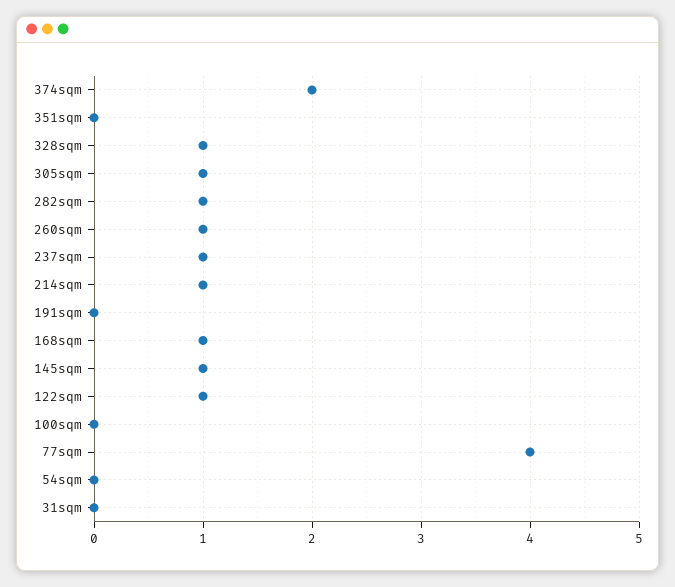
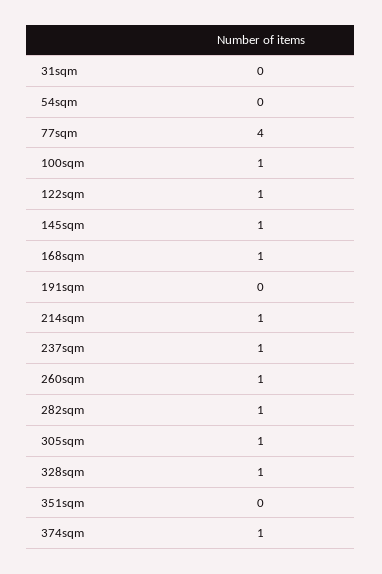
374sqm: 2 -> 1
100sqm: 0 -> 1

